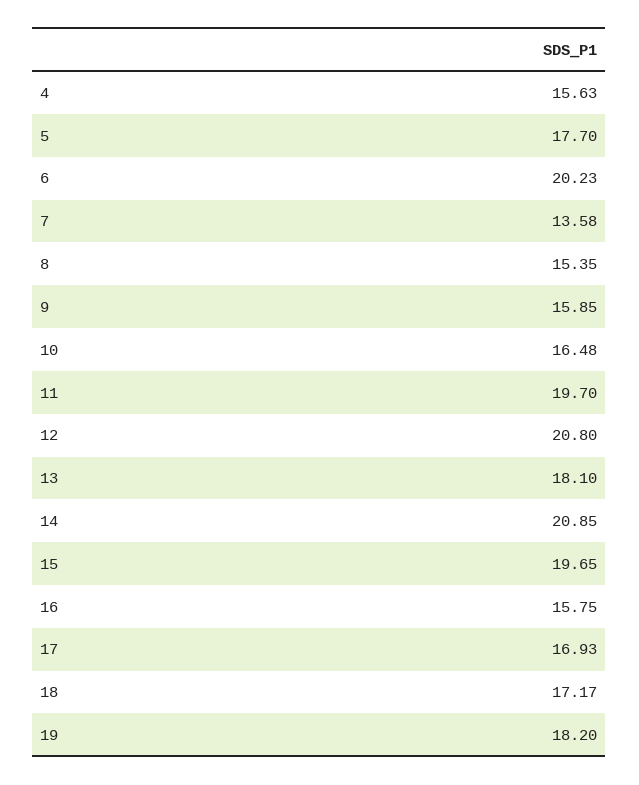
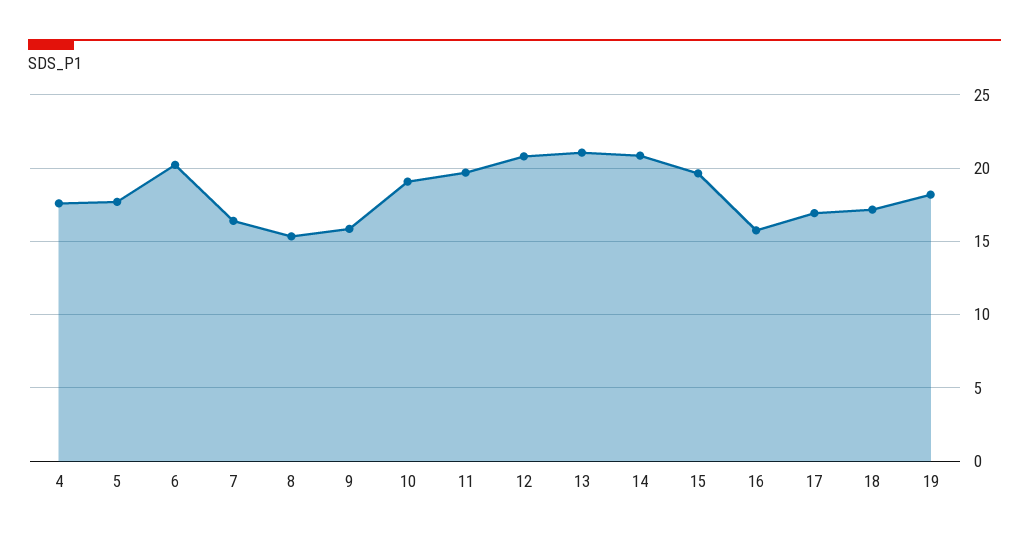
4: 15.63 -> 17.5
7: 13.58 -> 16.5
10: 16.48 -> 19
13: 18.1 -> 21

